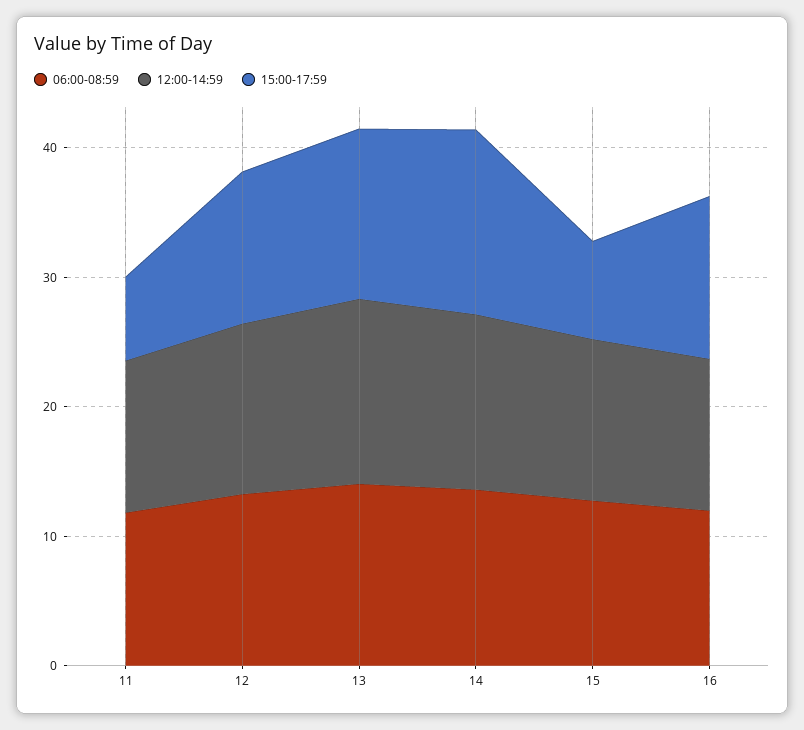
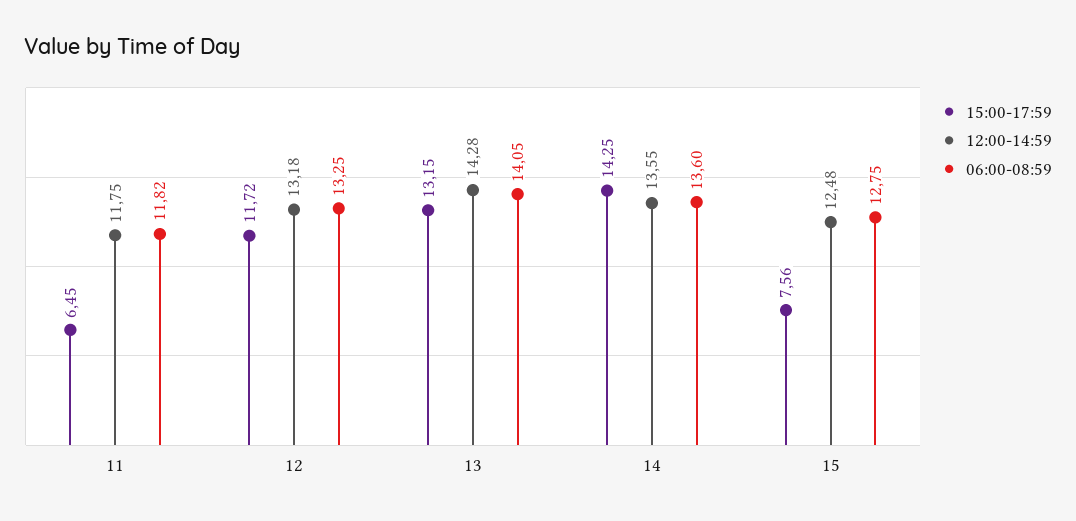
06:00-08:59, 16: 12 -> none
12:00-14:59, 16: 12 -> none
15:00-17:59, 16: 12 -> none

